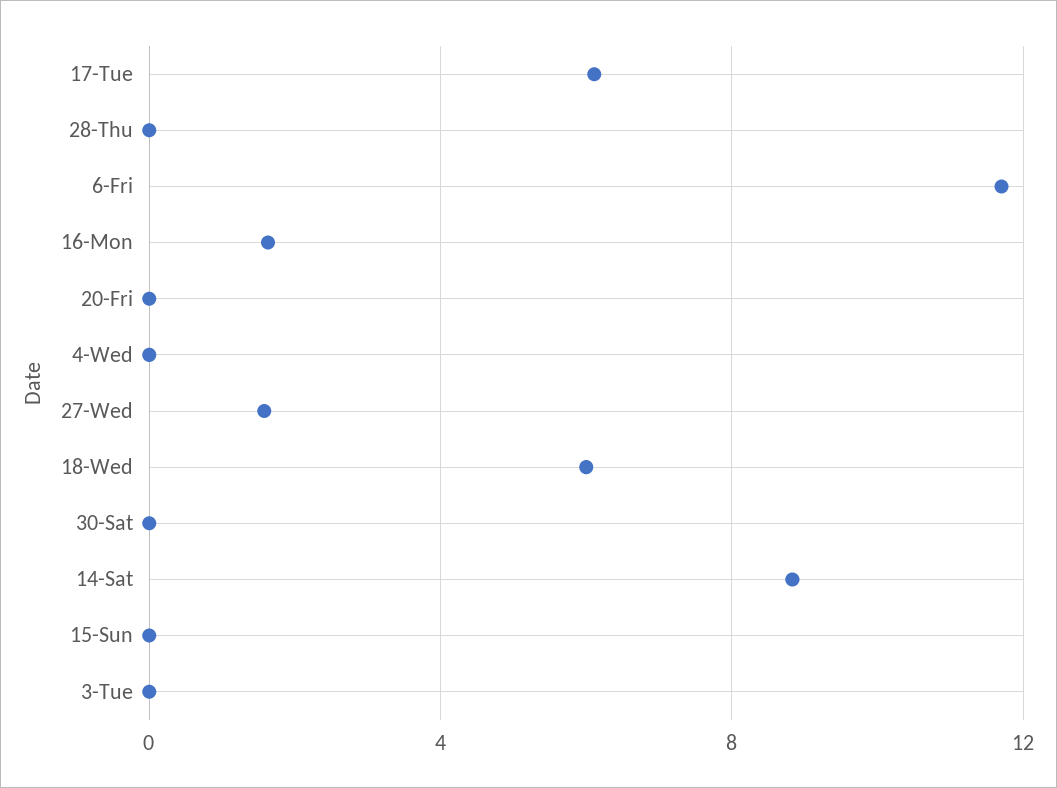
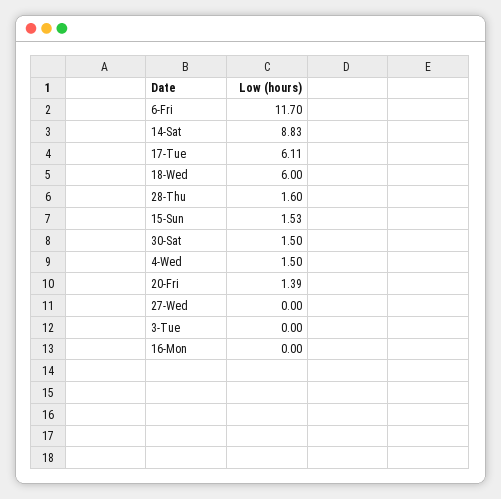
28-Thu: 0 -> 1.6
16-Mon: 1.5 -> 0
20-Fri: 0 -> 1.39
4-Wed: 0 -> 1.5
27-Wed: 1.5 -> 0
30-Sat: 0 -> 1.5
15-Sun: 0 -> 1.53

